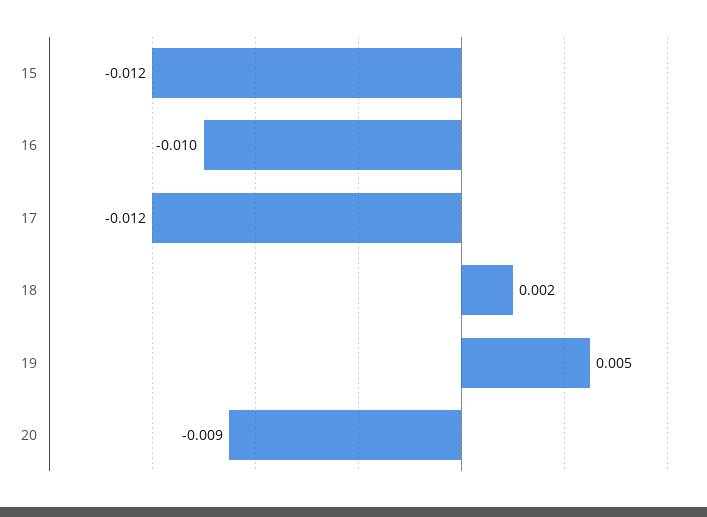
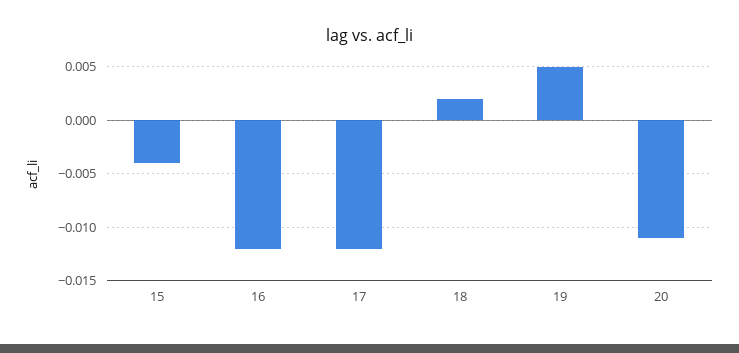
15: -0.012 -> -0.004
16: -0.01 -> -0.012
20: -0.009 -> -0.011

